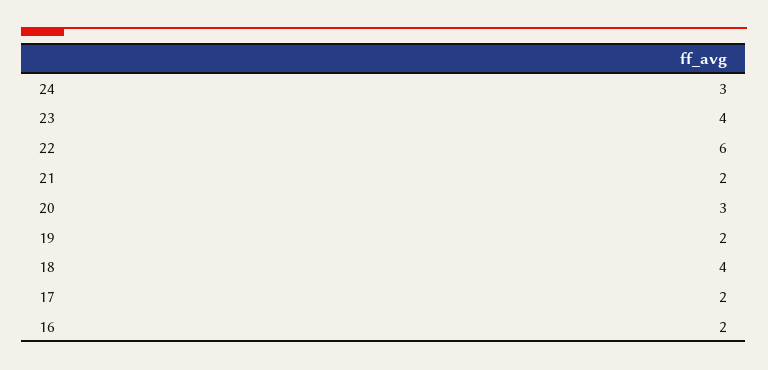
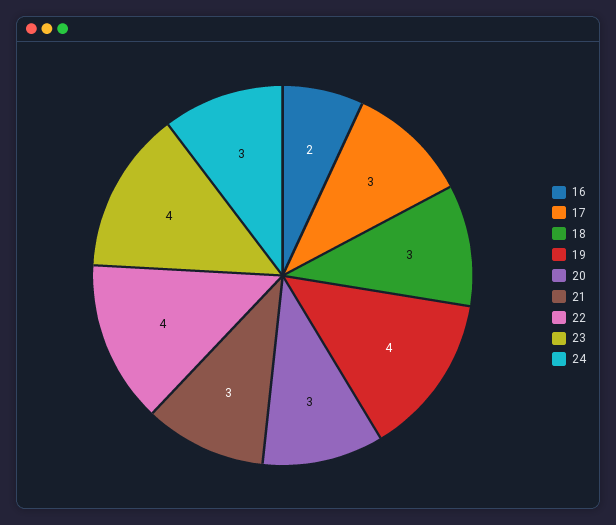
22: 6 -> 4
21: 2 -> 3
19: 2 -> 4
18: 4 -> 3
17: 2 -> 3

